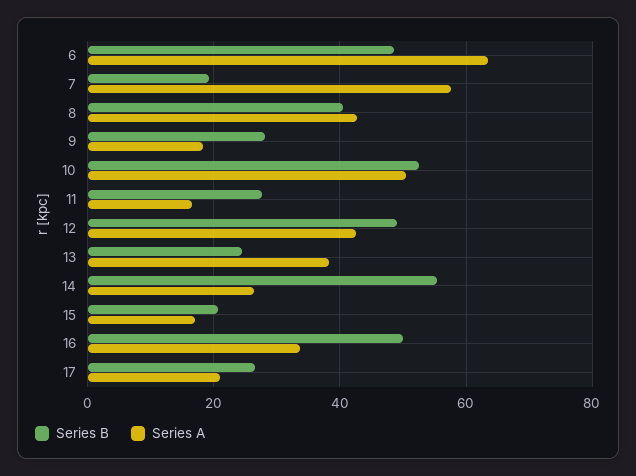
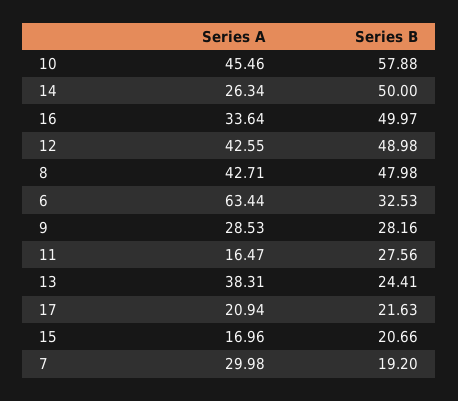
Series B, 6: 48 -> 32.53
Series A, 7: 58 -> 29.98
Series B, 8: 40 -> 47.98
Series A, 9: 18 -> 28.53
Series B, 10: 52 -> 57.88
Series A, 10: 50 -> 45.46
Series B, 14: 56 -> 50
Series B, 17: 26 -> 21.63

